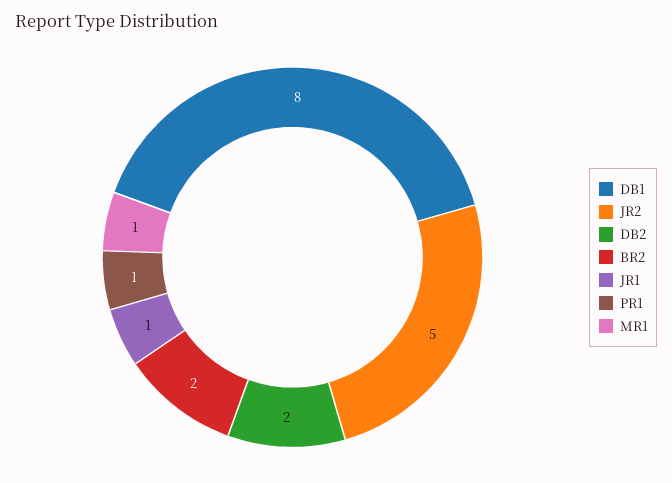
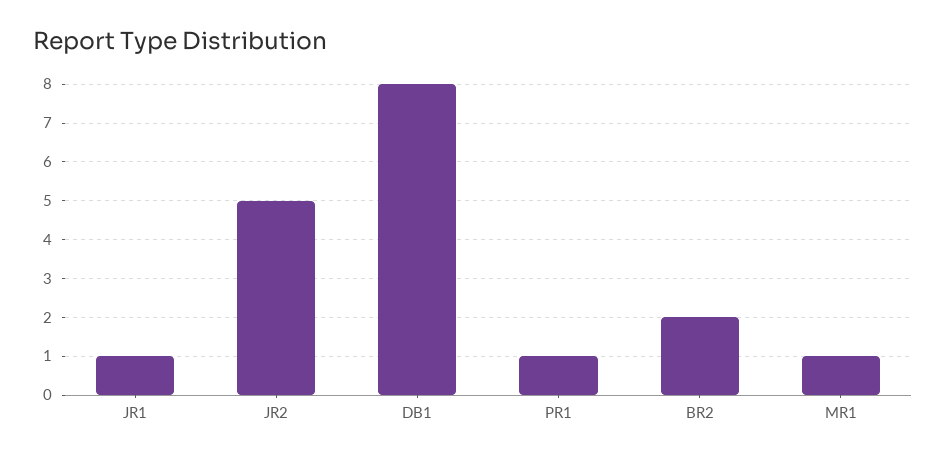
DB2: 2 -> none

